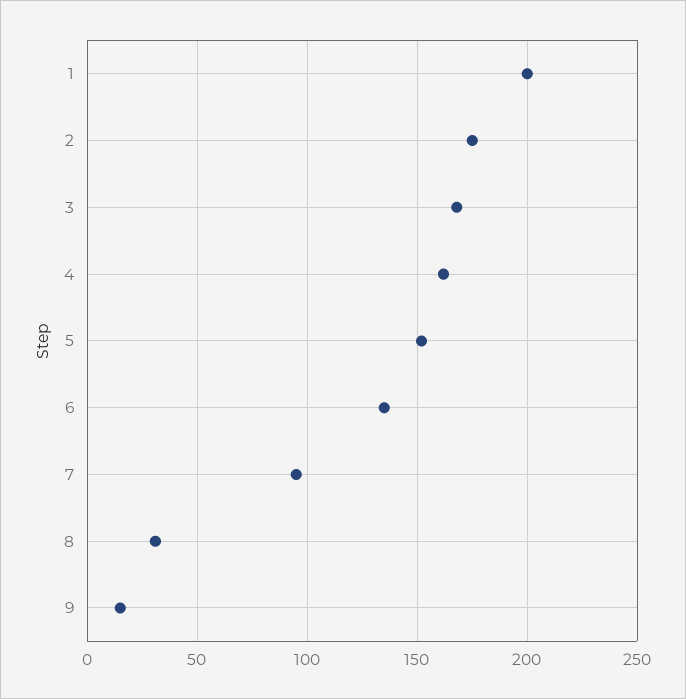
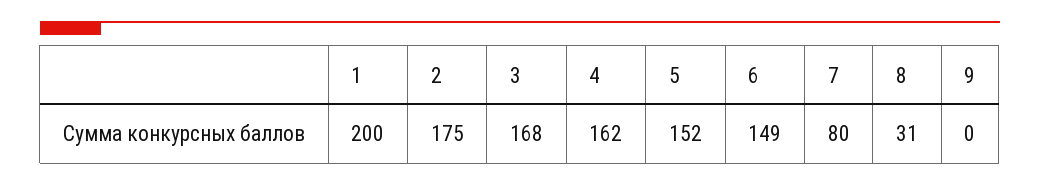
6: 135 -> 149
7: 95 -> 80
9: 15 -> 0

